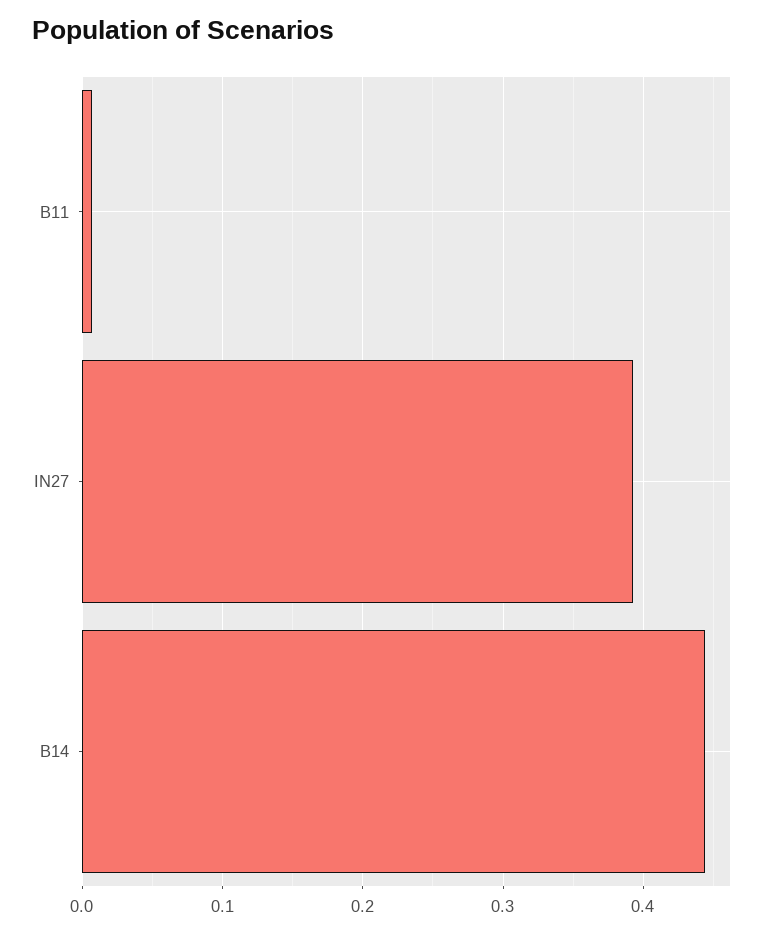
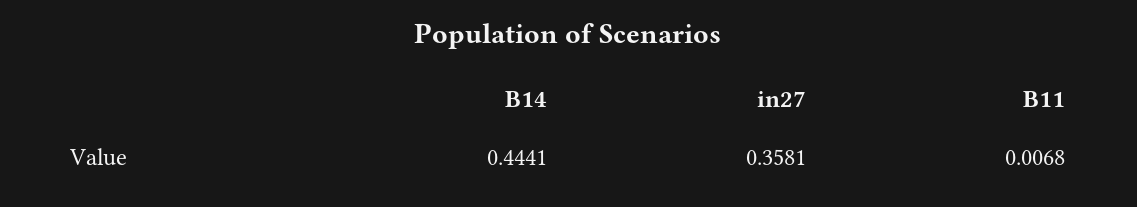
IN27: 0.39 -> 0.3581

